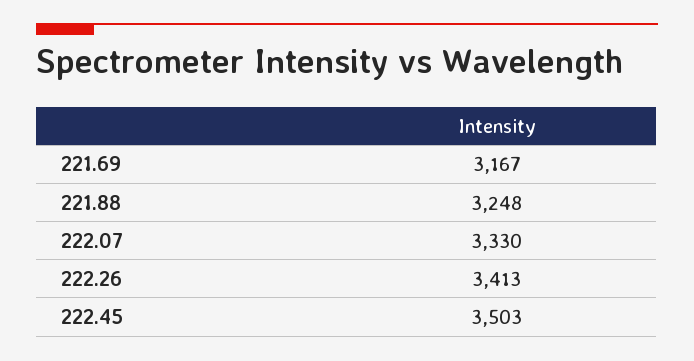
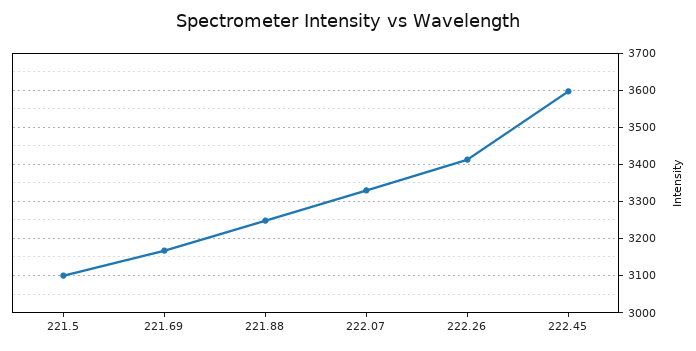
222.45: 3503 -> 3600
221.5: none -> 3100

